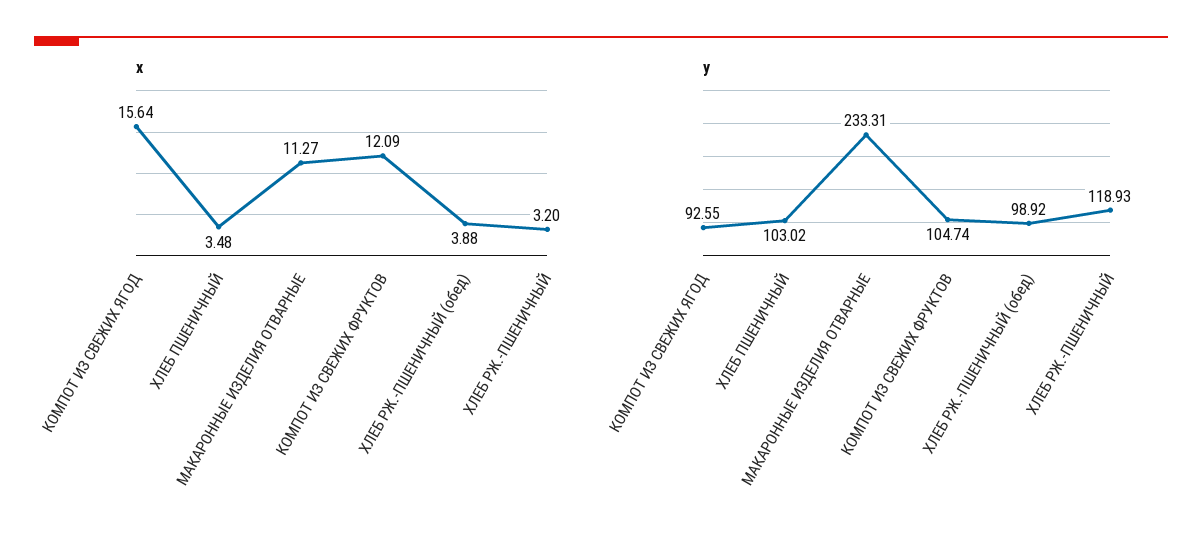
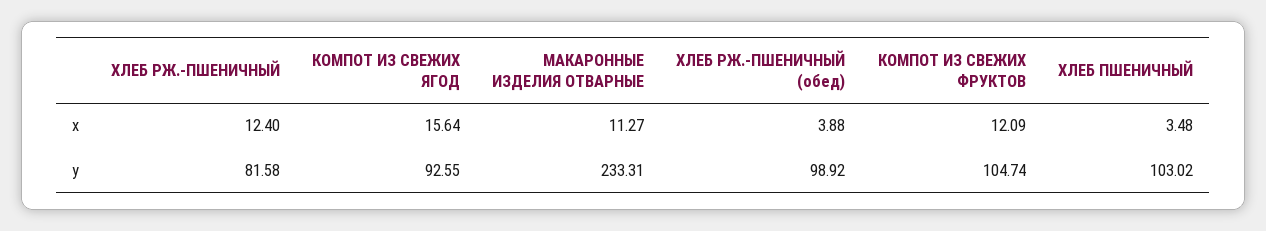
x, ХЛЕБ РЖ.-ПШЕНИЧНЫЙ: 3.2 -> 12.4
y, ХЛЕБ РЖ.-ПШЕНИЧНЫЙ: 118.93 -> 81.58

